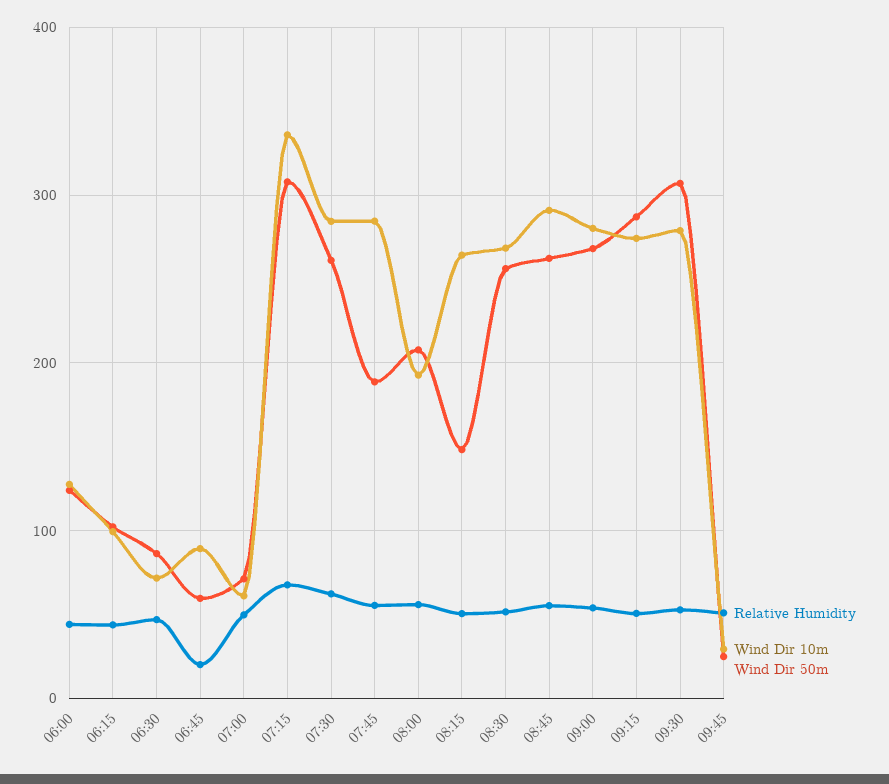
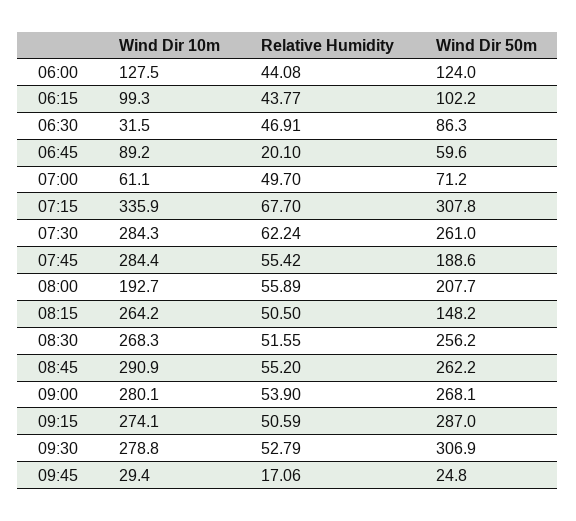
Wind Dir 10m, 06:30: 70 -> 31.5
Relative Humidity, 09:45: 50 -> 17.06

